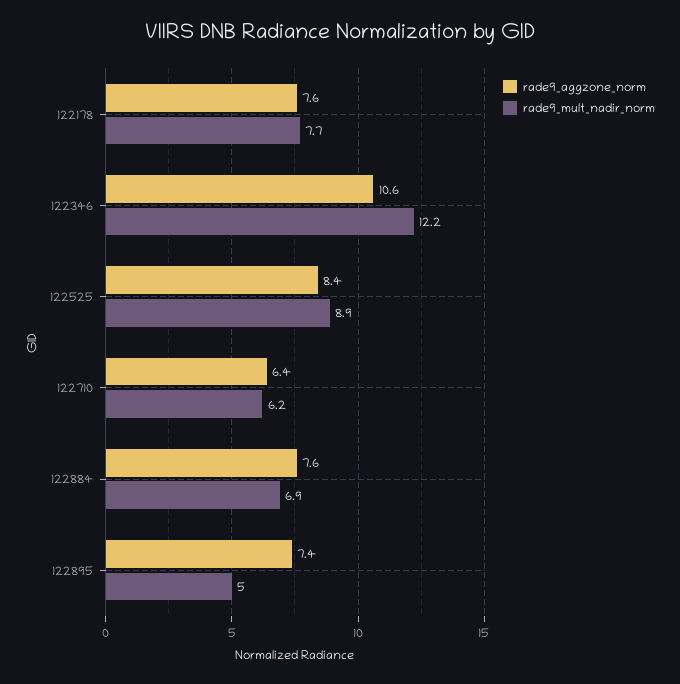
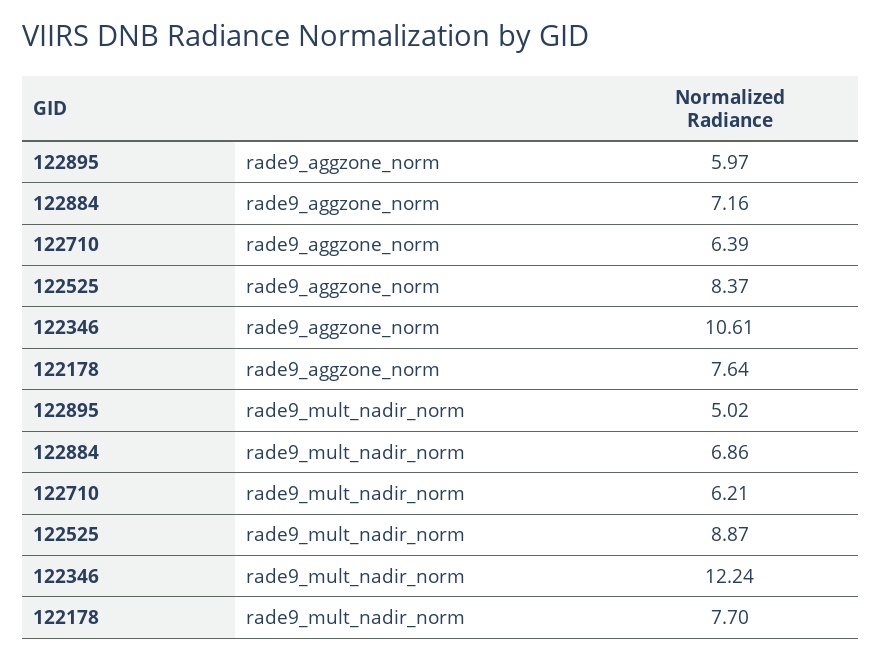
rade9_aggzone_norm, 122884: 7.6 -> 7.16
rade9_aggzone_norm, 122895: 7.4 -> 5.97

